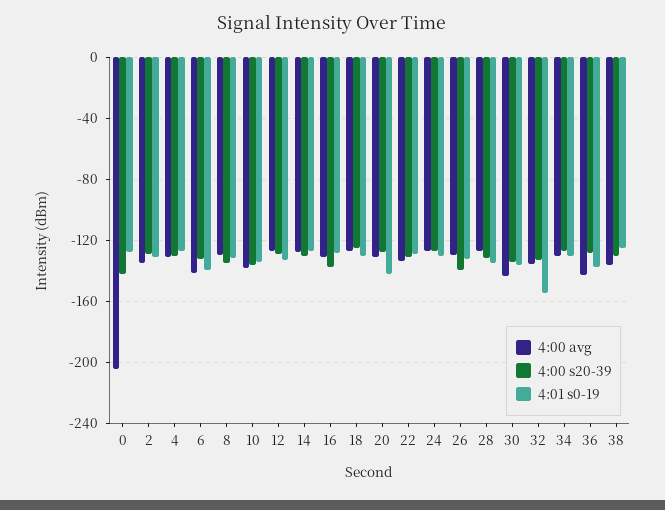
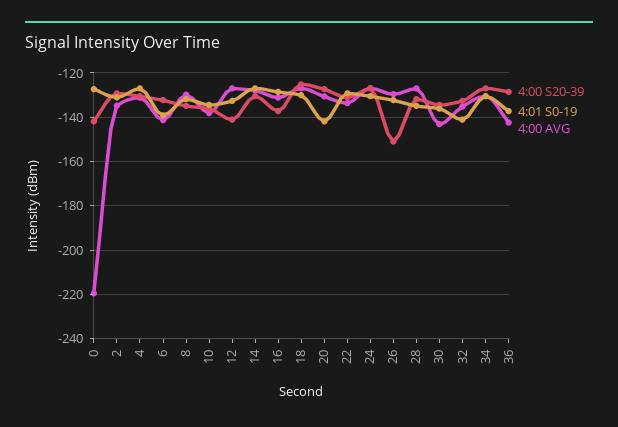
4:00 avg, 0: -205 -> -220
4:00 s20-39, 12: -130 -> -140
4:00 s20-39, 26: -140 -> -150
4:01 s0-19, 32: -155 -> -140
4:00 avg, 38: -135 -> none
4:00 s20-39, 38: -130 -> none
4:01 s0-19, 38: -125 -> none

